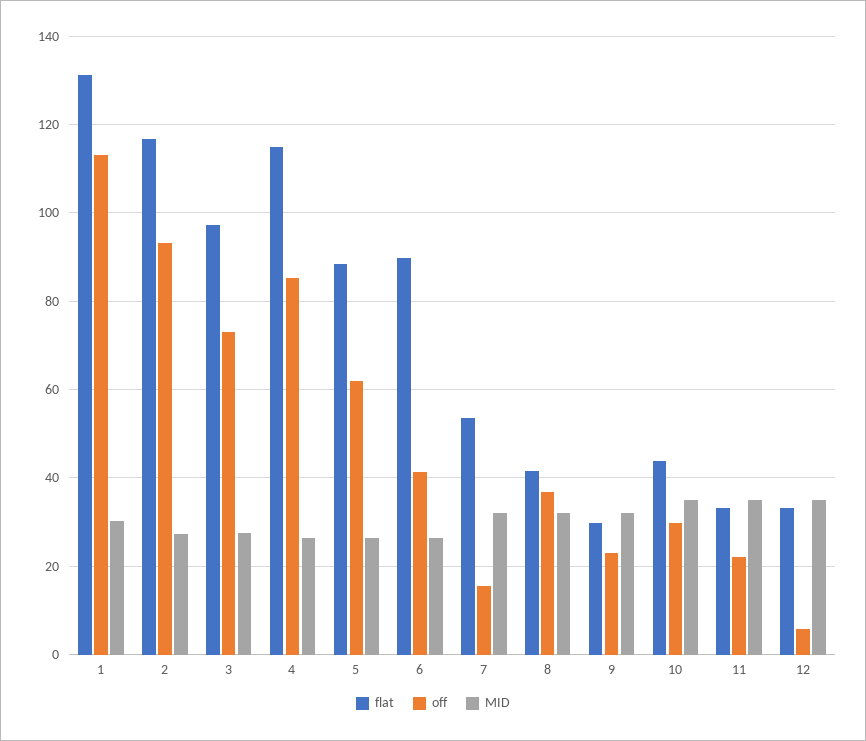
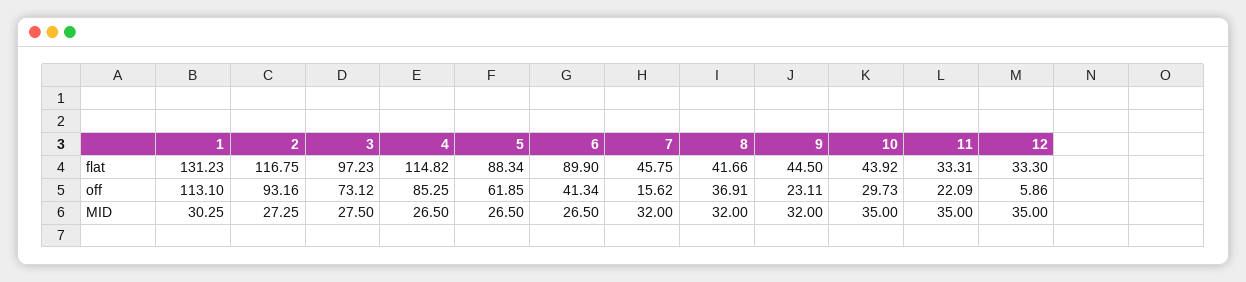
flat, 7: 54 -> 45.75
flat, 9: 30 -> 44.5

